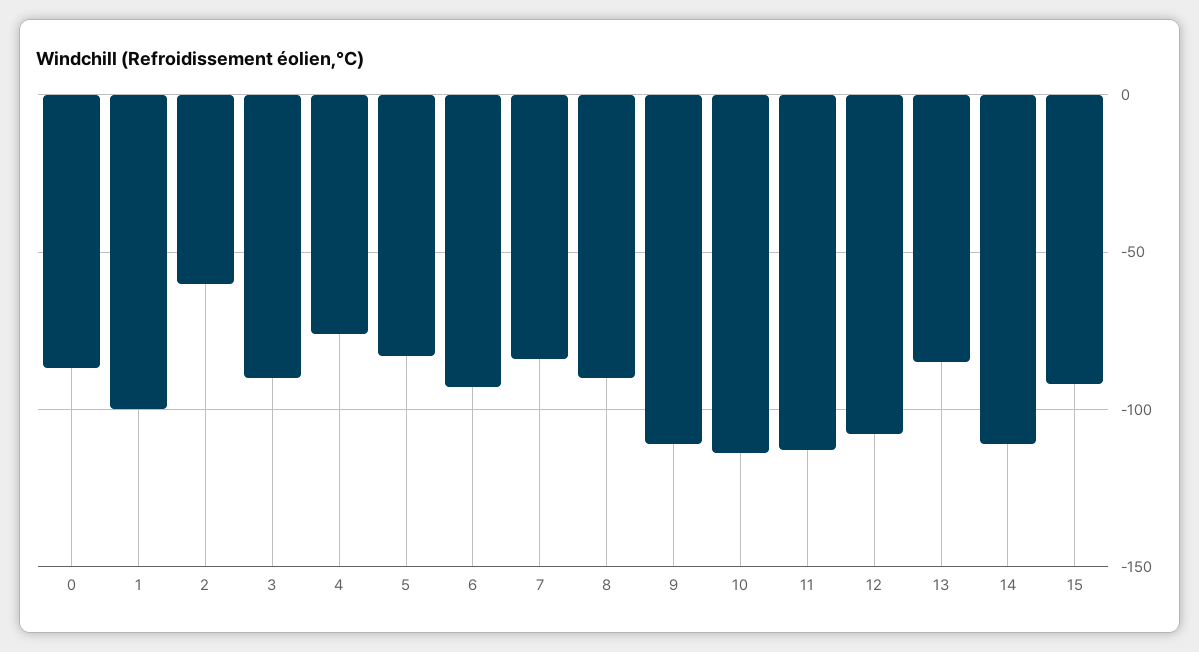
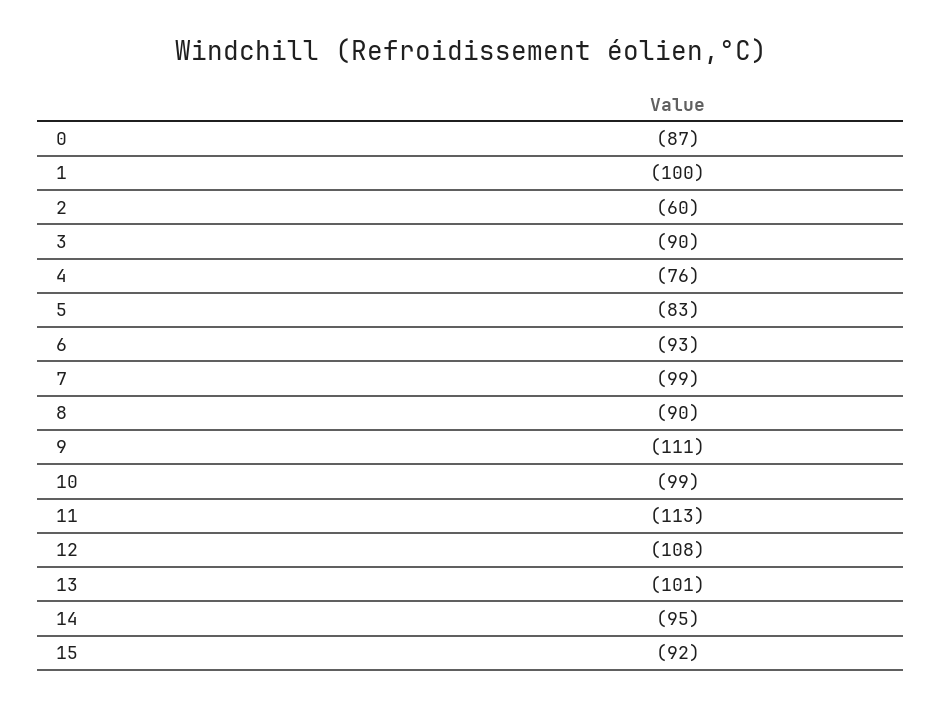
7: -85 -> -99
10: -115 -> -99
13: -85 -> -101
14: -110 -> -95

